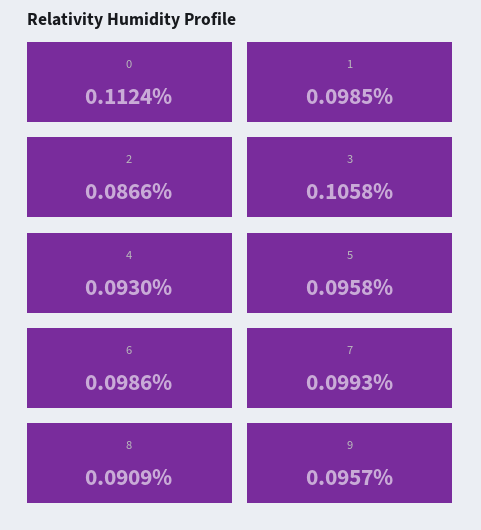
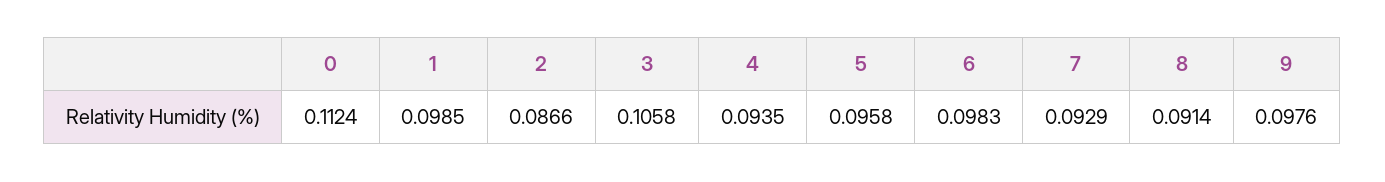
4: 0.093 -> 0.0935
6: 0.0986 -> 0.0983
7: 0.0993 -> 0.0929
8: 0.0909 -> 0.0914
9: 0.0957 -> 0.0976

